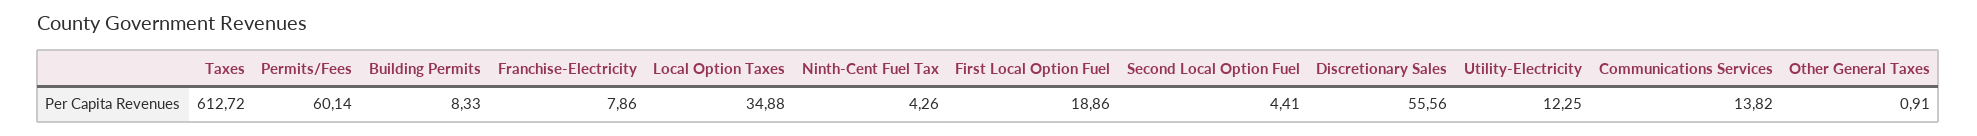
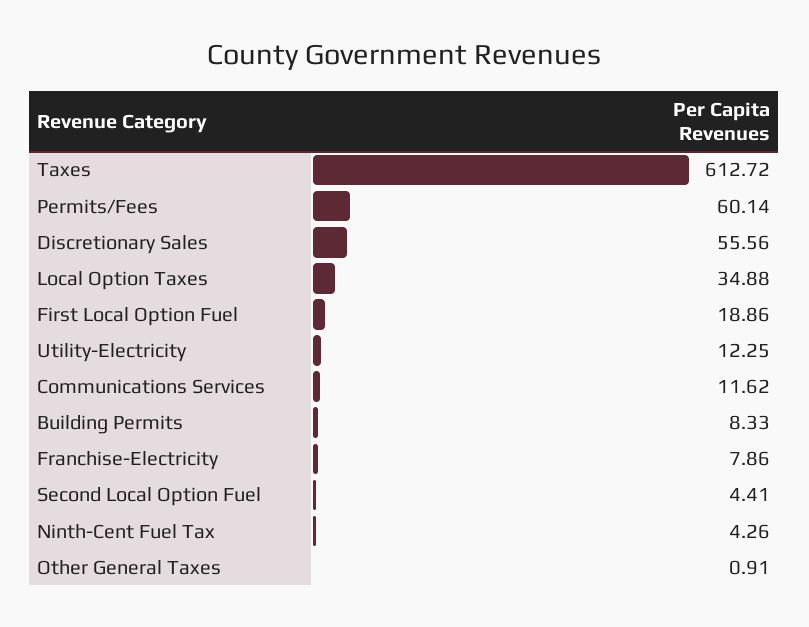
Communications Services: 13.82 -> 11.62

